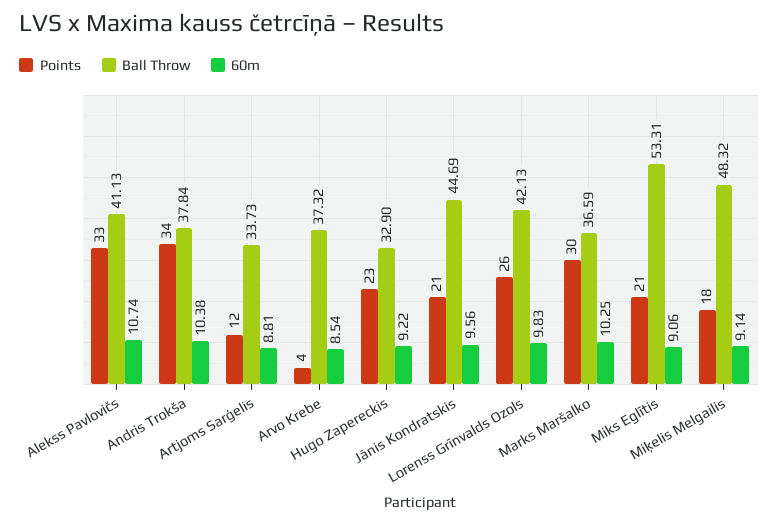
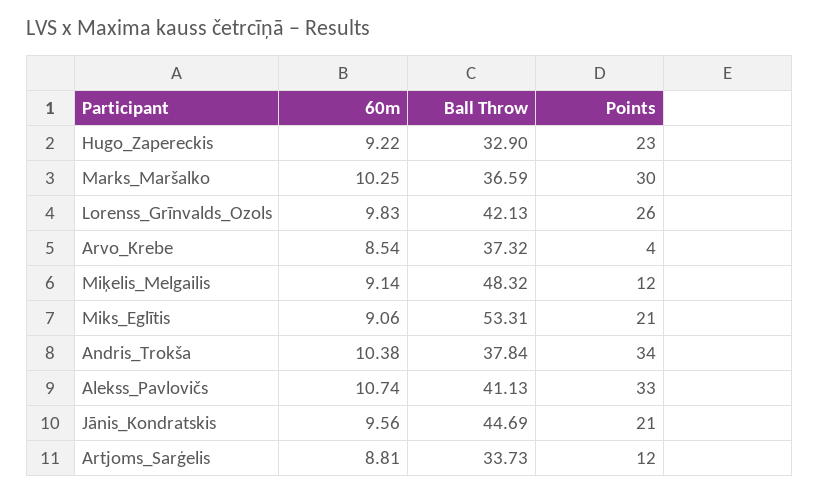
Points, Miķelis Melgailis: 18 -> 12

